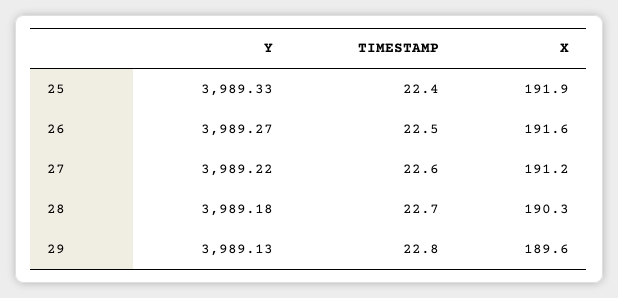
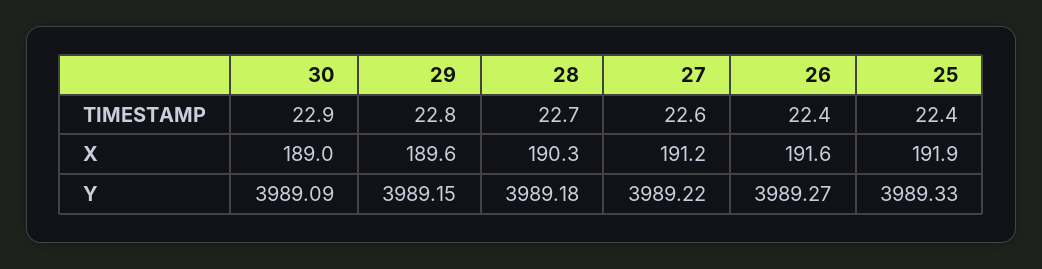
TIMESTAMP, 26: 22.5 -> 22.4
Y, 29: 3989.13 -> 3989.15
TIMESTAMP, 30: none -> 22.9
X, 30: none -> 189
Y, 30: none -> 3989.09

